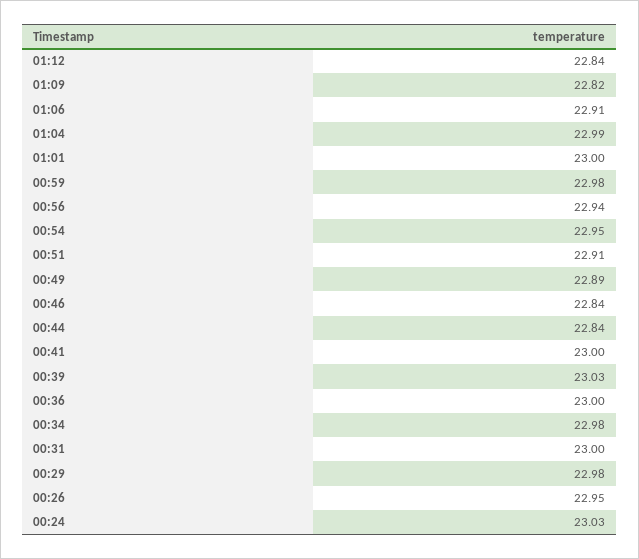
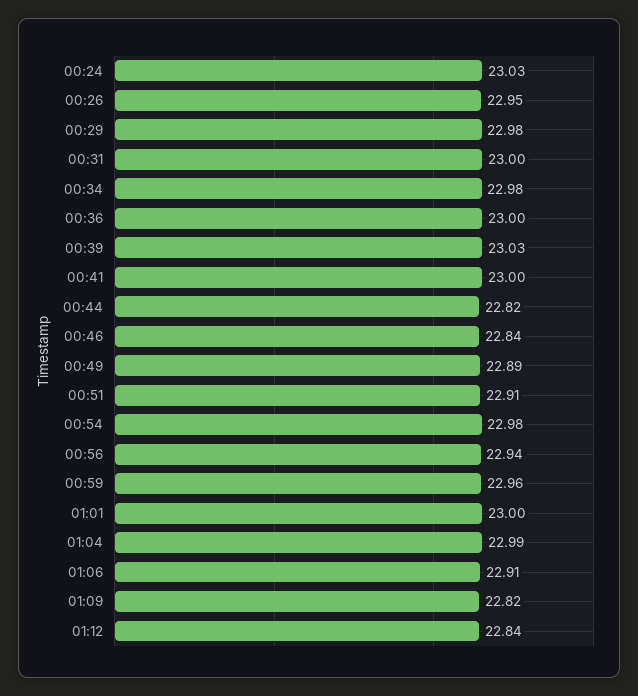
00:59: 22.98 -> 22.96
00:54: 22.95 -> 22.98
00:44: 22.84 -> 22.82

